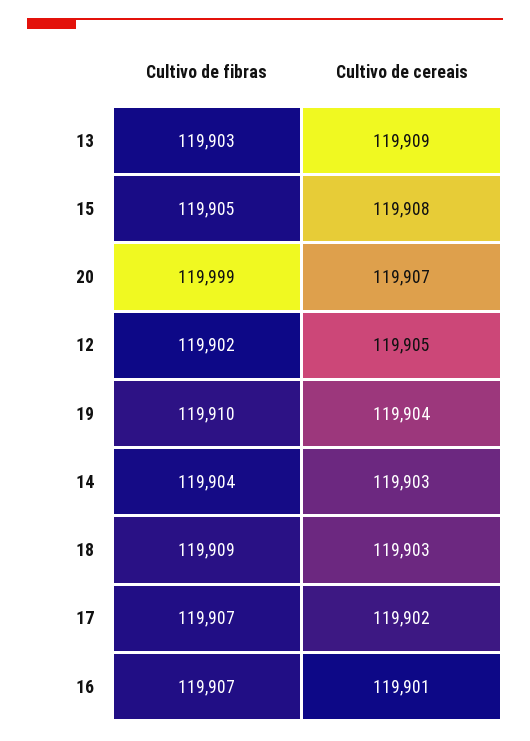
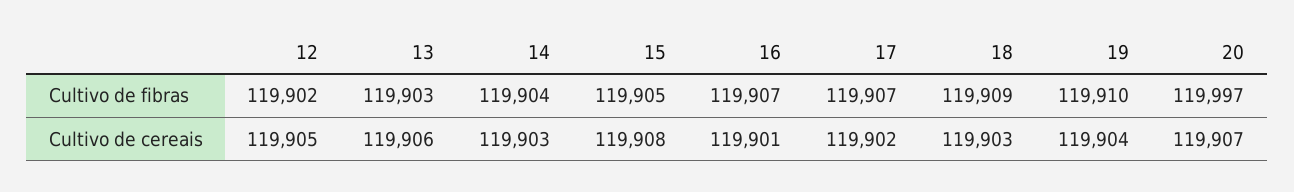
Cultivo de cereais, 13: 119909 -> 119906
Cultivo de fibras, 20: 119999 -> 119997

